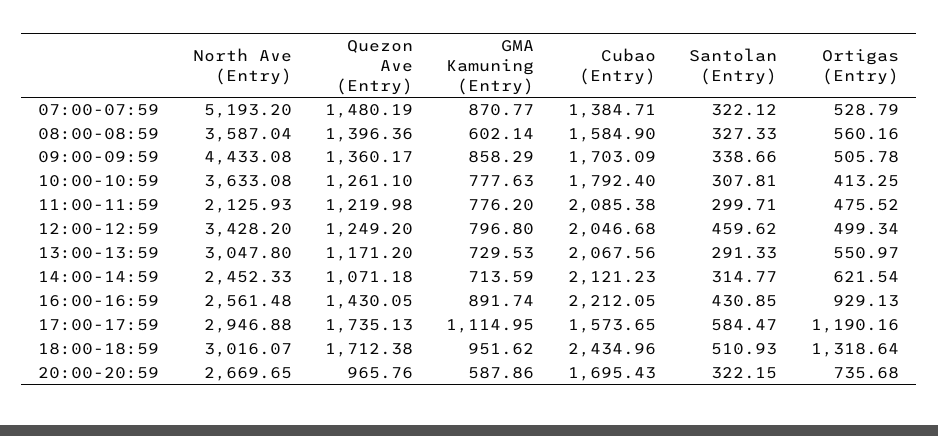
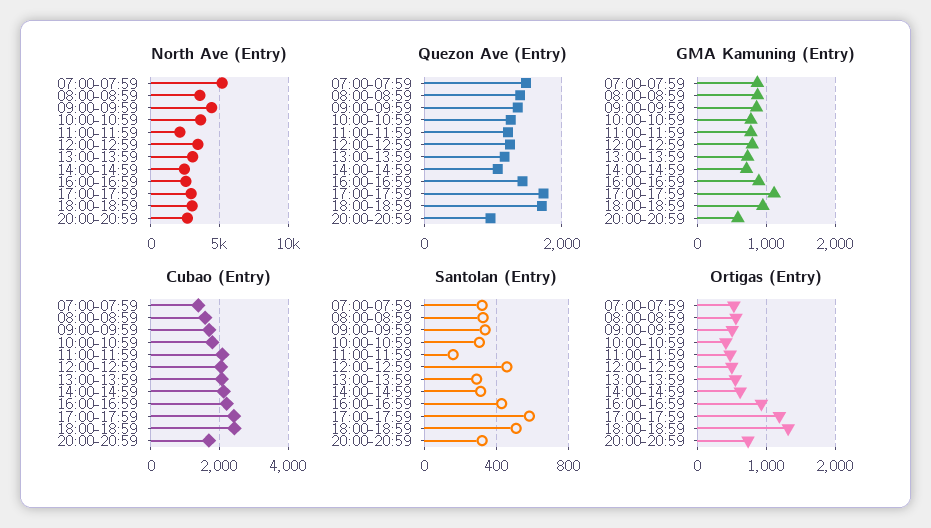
GMA Kamuning (Entry), 08:00-08:59: 602.14 -> 900
Santolan (Entry), 11:00-11:59: 299.71 -> 150
Cubao (Entry), 17:00-17:59: 1573.65 -> 2400

